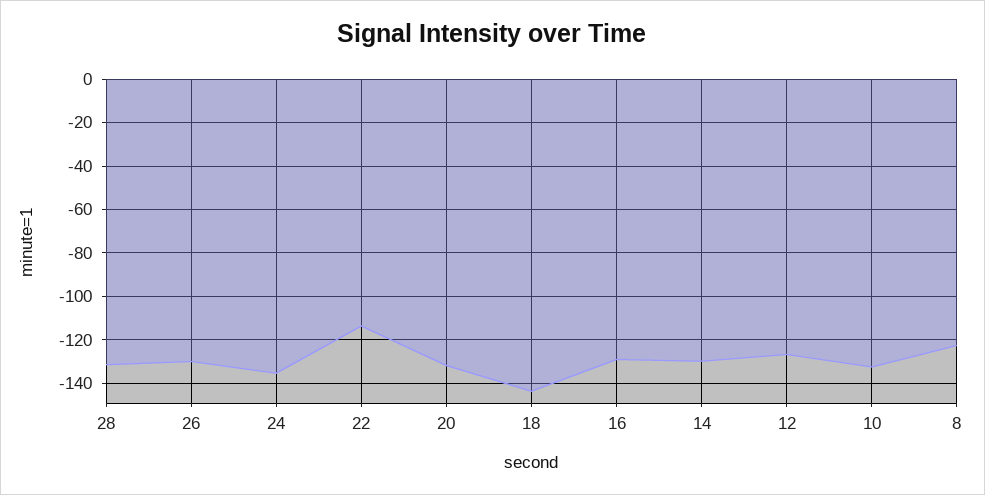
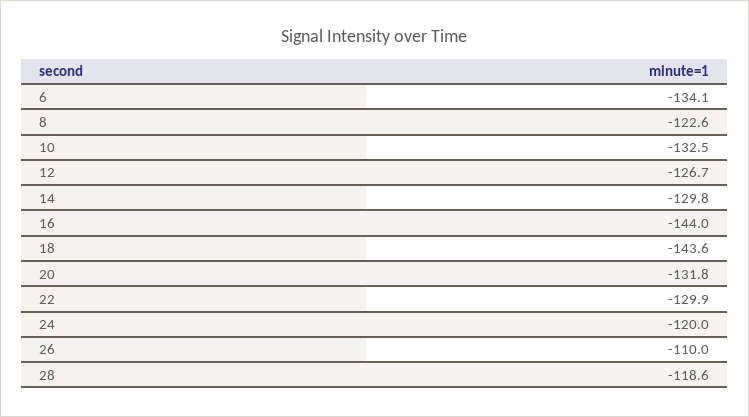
28: -130 -> -118.6
26: -130 -> -110
24: -135 -> -120
22: -115 -> -129.9
16: -130 -> -144
6: none -> -134.1

